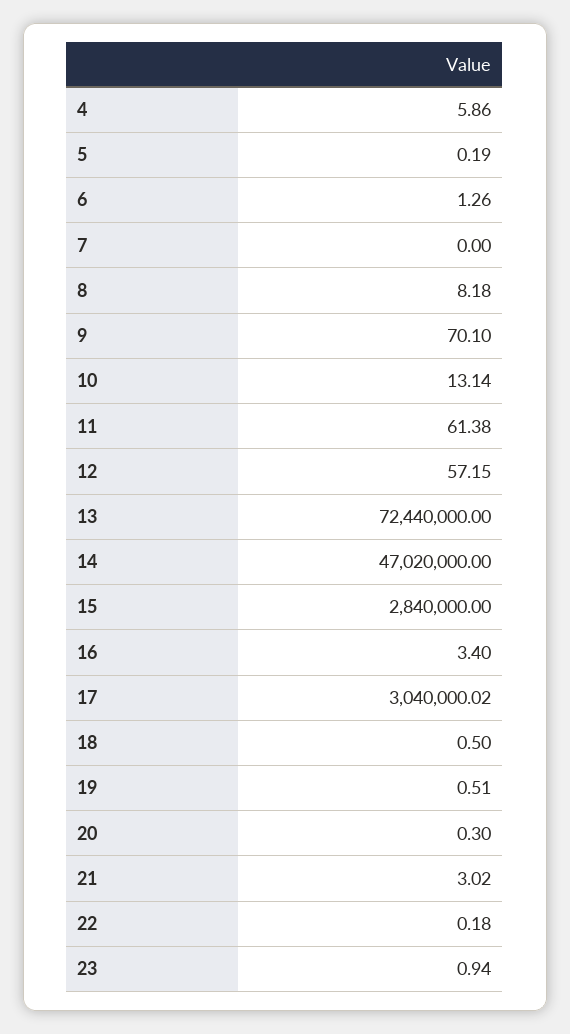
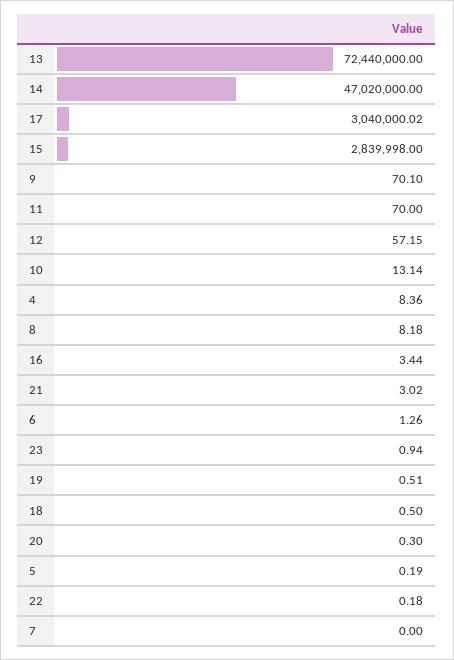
4: 5.86 -> 8.36
11: 61.38 -> 70
15: 2840000 -> 2839998
16: 3.4 -> 3.44

